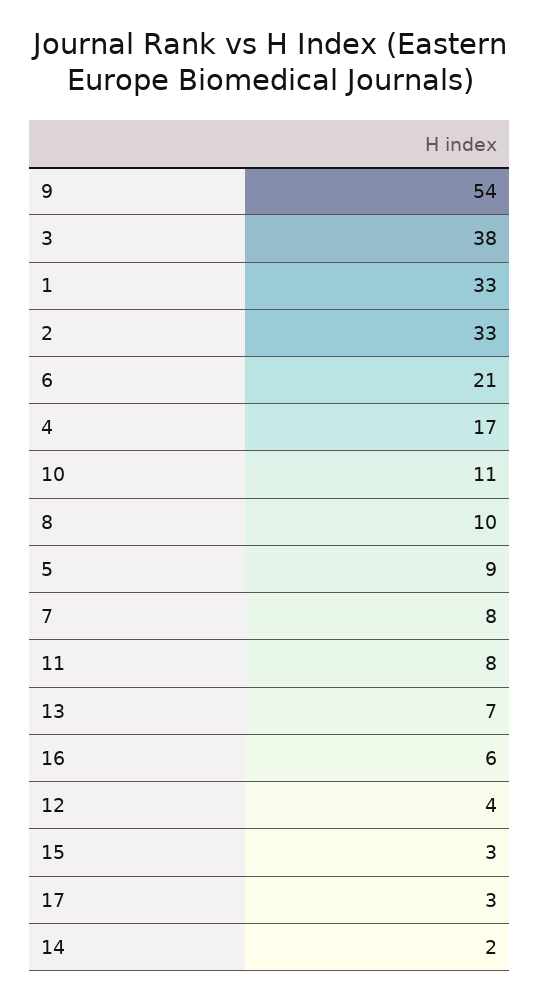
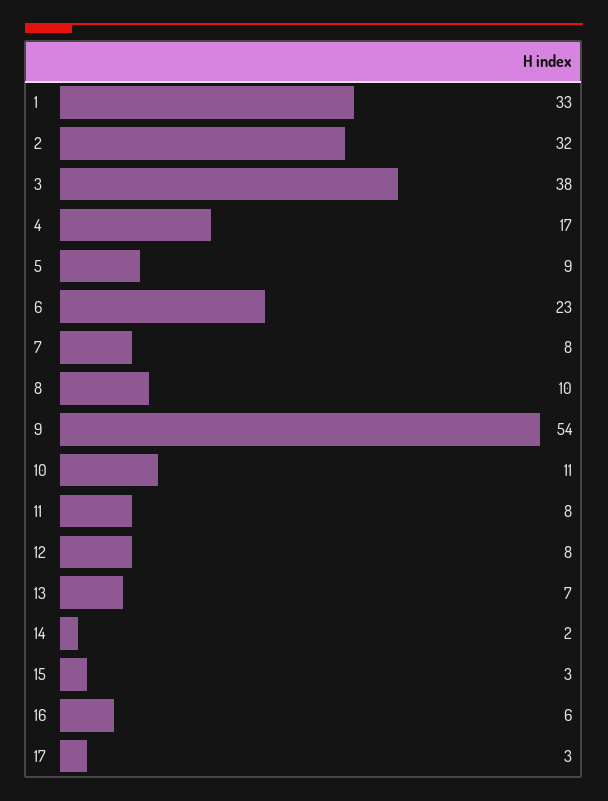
2: 33 -> 32
6: 21 -> 23
12: 4 -> 8

